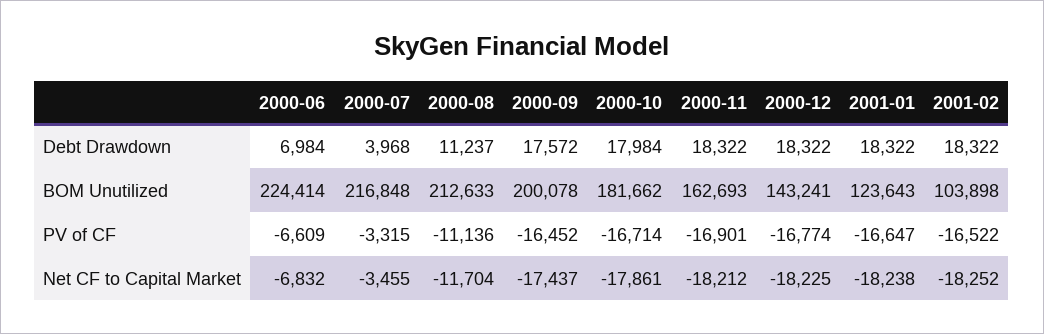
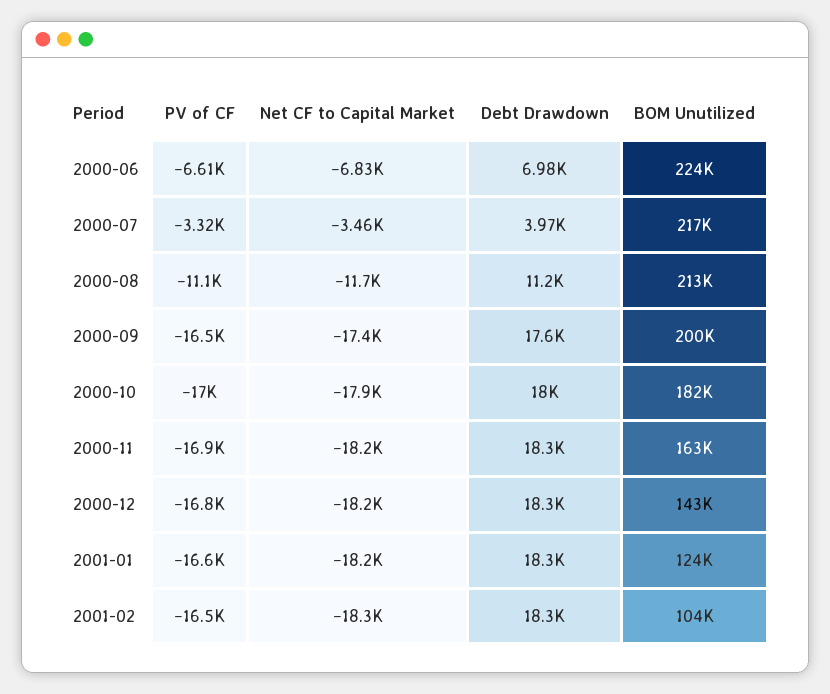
2000-10, PV of CF: -16714 -> -17000

